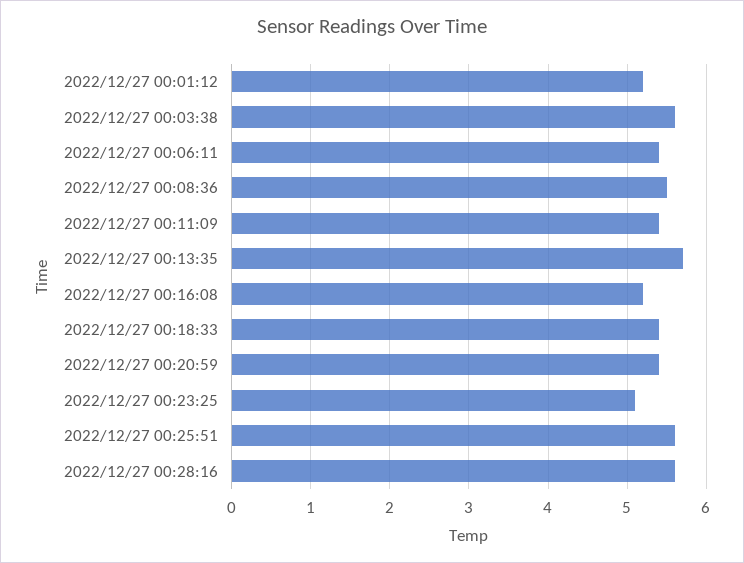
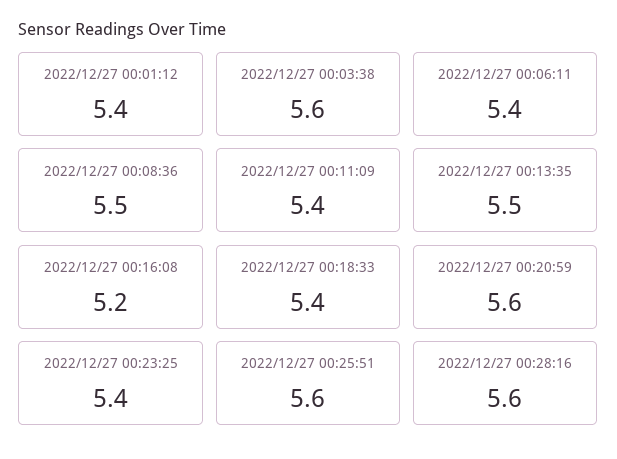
2022/12/27 00:01:12: 5.2 -> 5.4
2022/12/27 00:13:35: 5.7 -> 5.5
2022/12/27 00:20:59: 5.4 -> 5.6
2022/12/27 00:23:25: 5.1 -> 5.4

